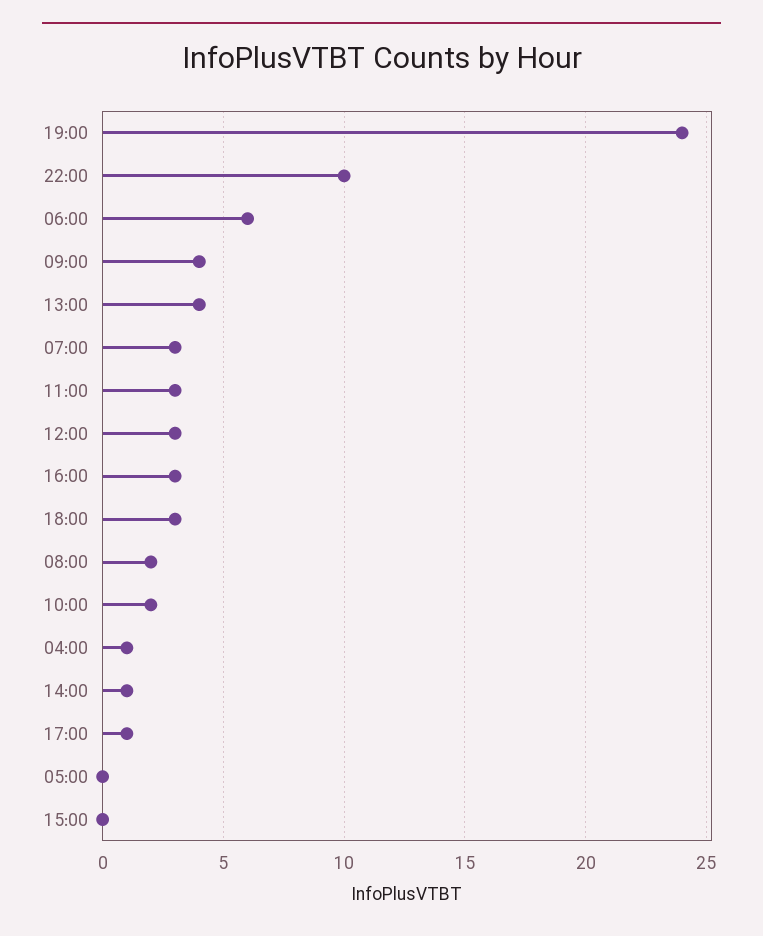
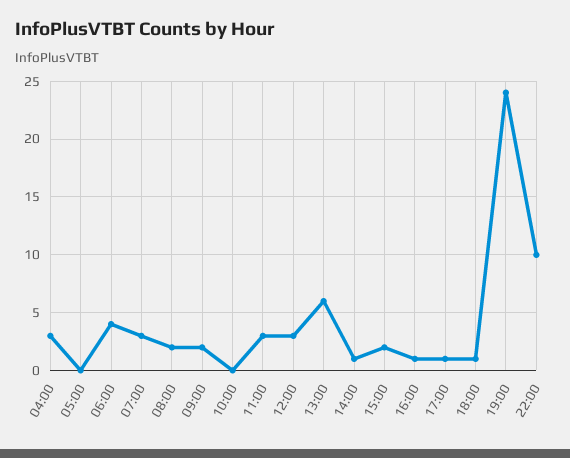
06:00: 6 -> 4
09:00: 4 -> 2
13:00: 4 -> 6
16:00: 3 -> 1
18:00: 3 -> 1
10:00: 2 -> 0
04:00: 1 -> 3
15:00: 0 -> 2

